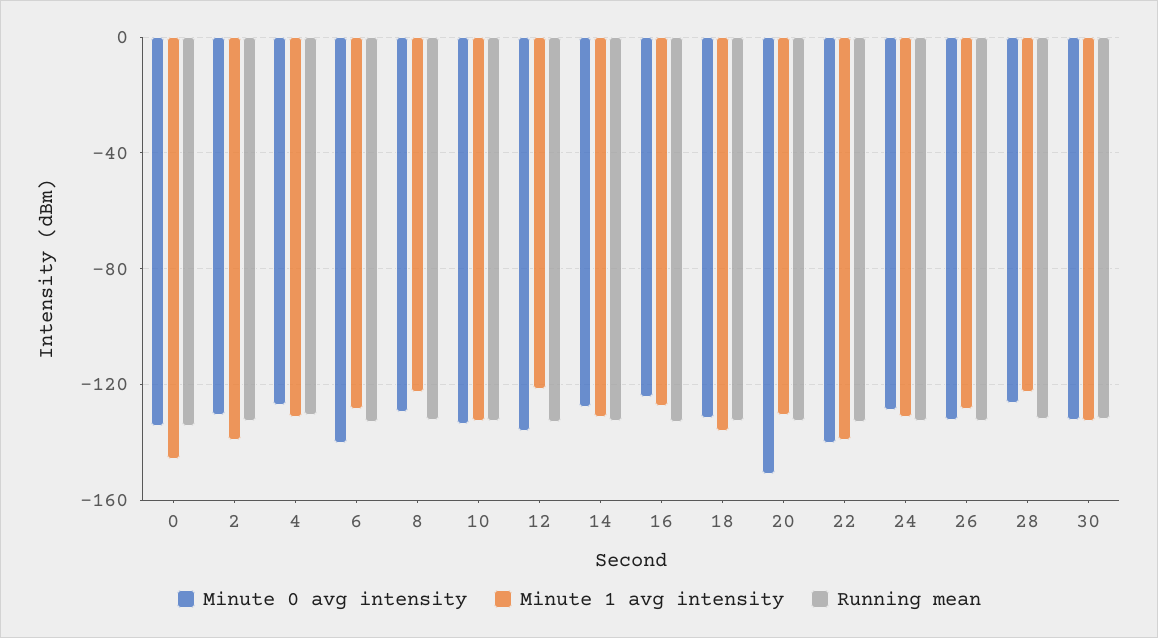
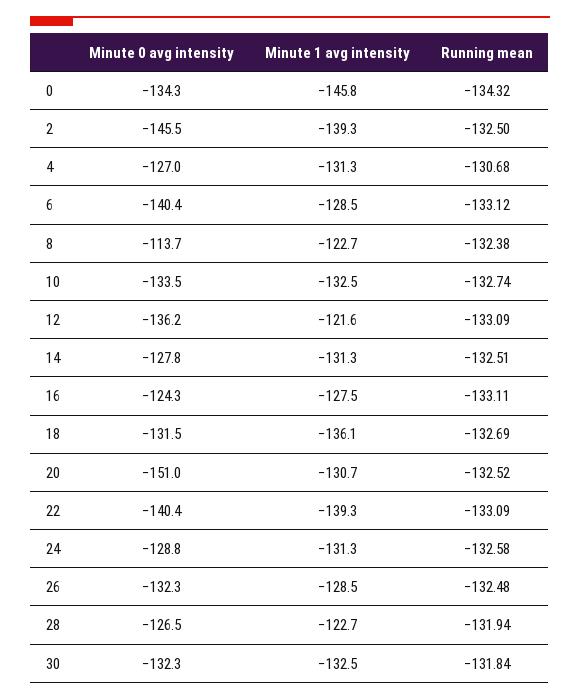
Minute 0 avg intensity, 2: -130 -> -145.5
Minute 0 avg intensity, 8: -130 -> -113.7

